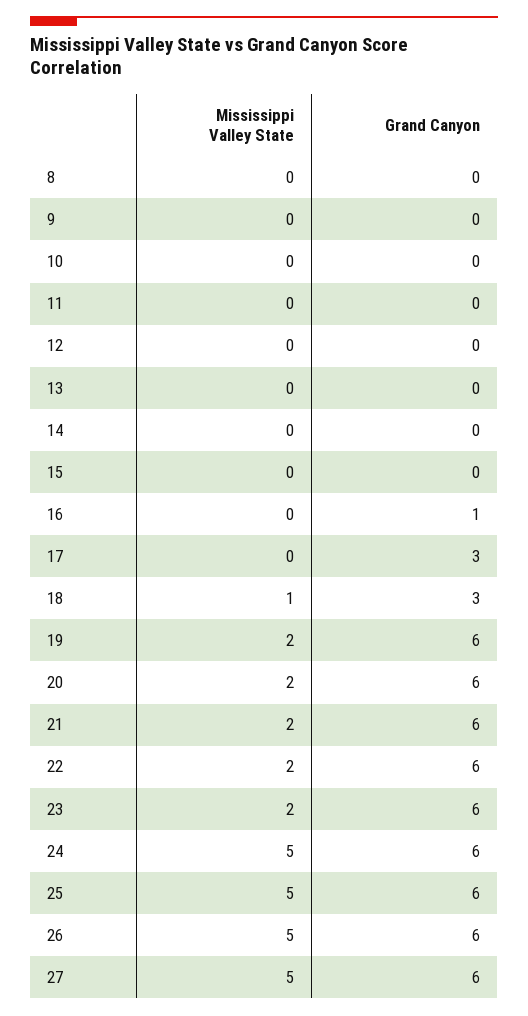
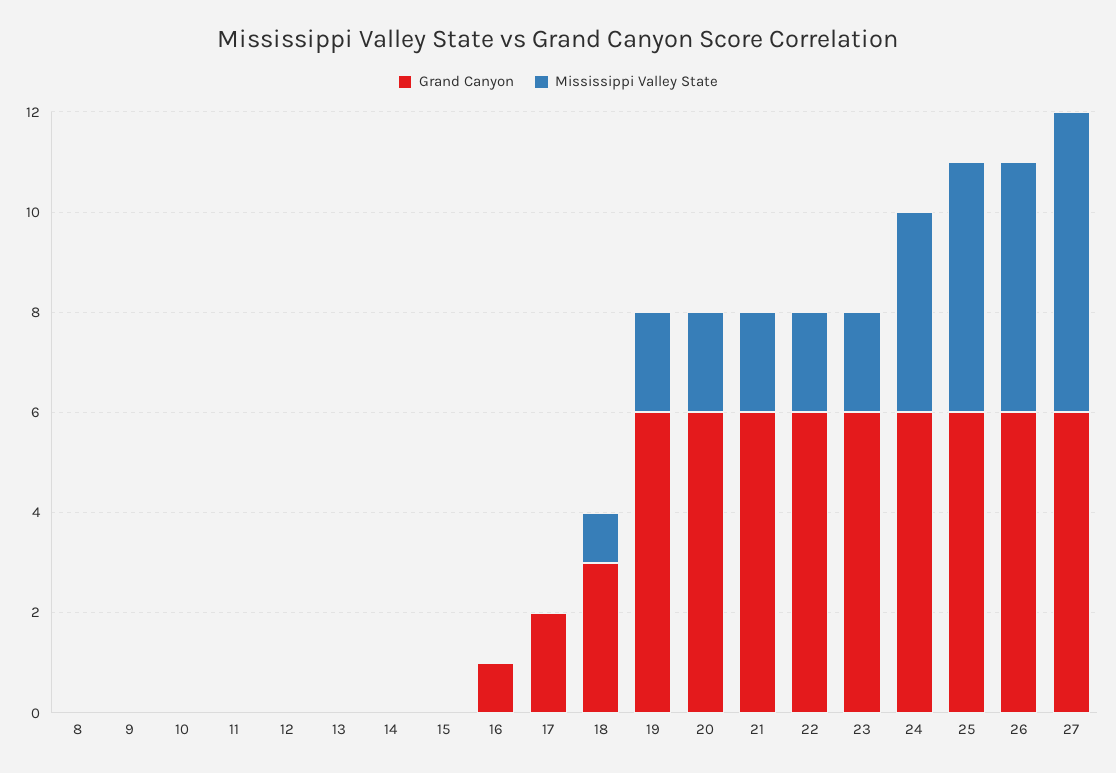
Grand Canyon, 17: 3 -> 2
Mississippi Valley State, 24: 5 -> 4
Mississippi Valley State, 27: 5 -> 6

